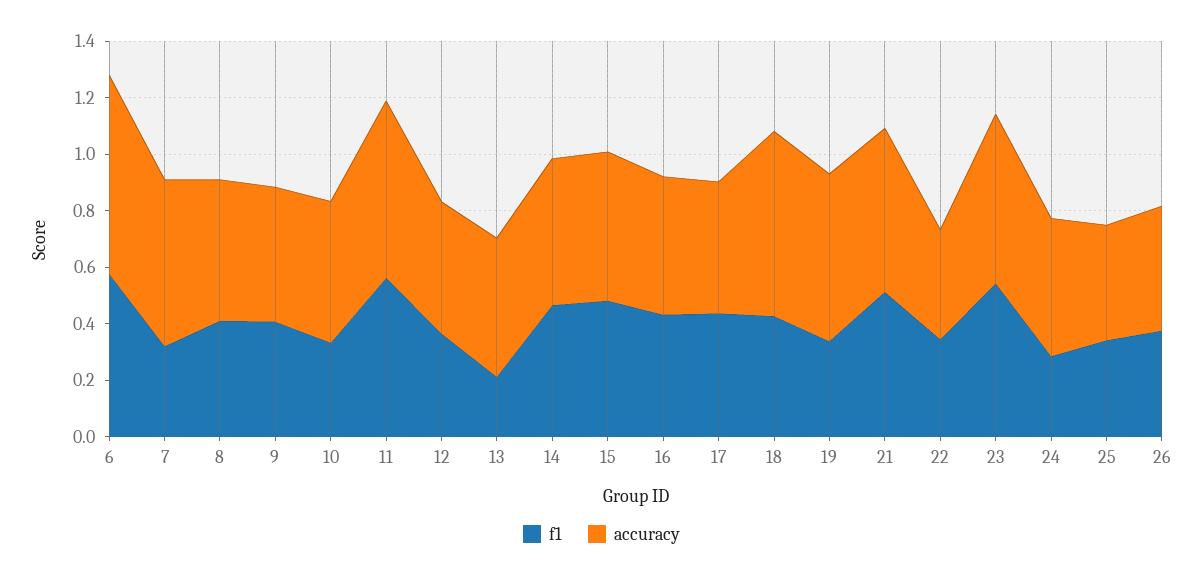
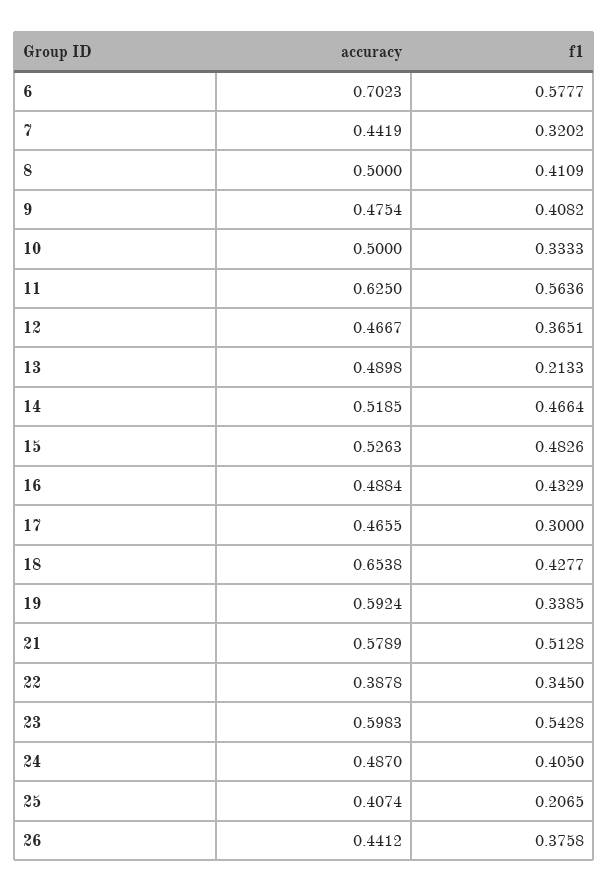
accuracy, 7: 0.6 -> 0.4419
f1, 17: 0.45 -> 0.3
f1, 24: 0.3 -> 0.405
f1, 25: 0.35 -> 0.2065

